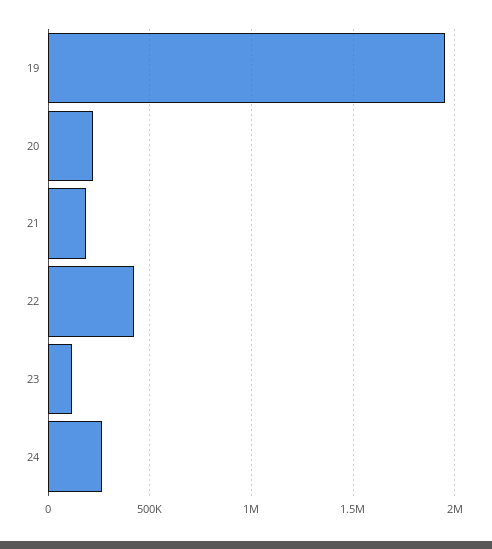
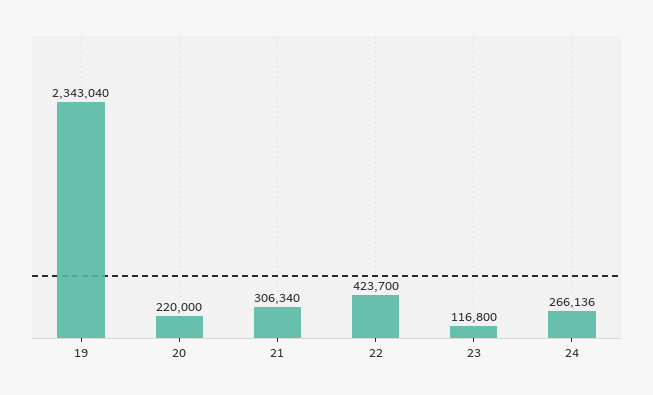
19: 1950000 -> 2343040
21: 200000 -> 306340

